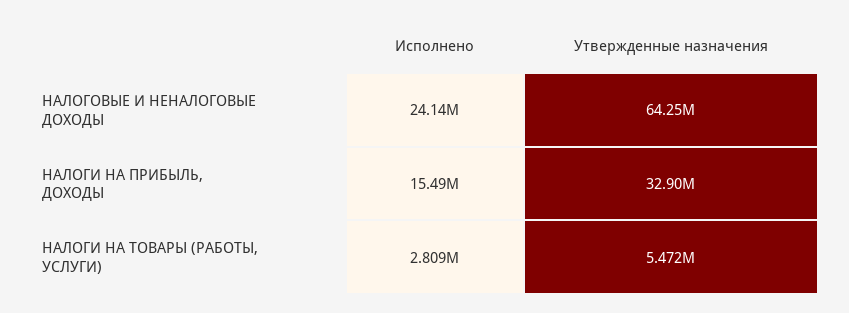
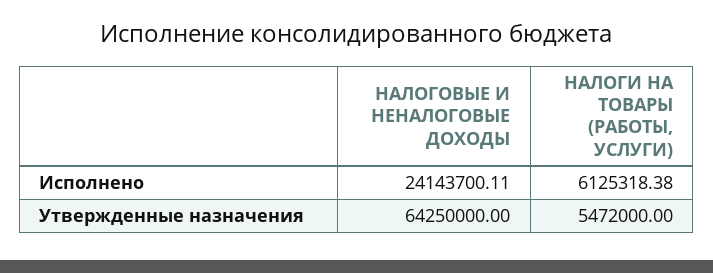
Исполнено, НАЛОГИ НА ПРИБЫЛЬ, ДОХОДЫ: 15490000 -> none
Утвержденные назначения, НАЛОГИ НА ПРИБЫЛЬ, ДОХОДЫ: 32900000 -> none
Исполнено, НАЛОГИ НА ТОВАРЫ (РАБОТЫ, УСЛУГИ): 2809000 -> 6125318.38

